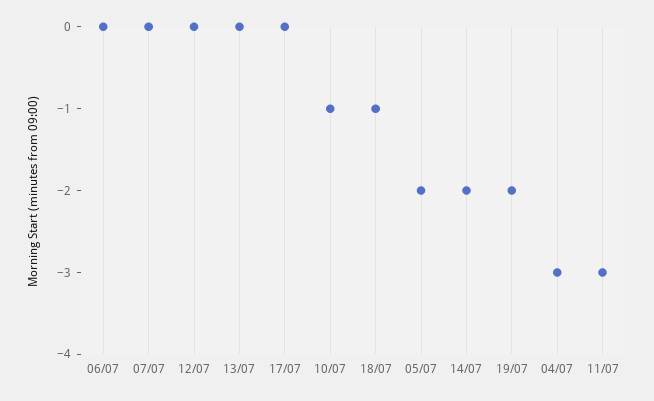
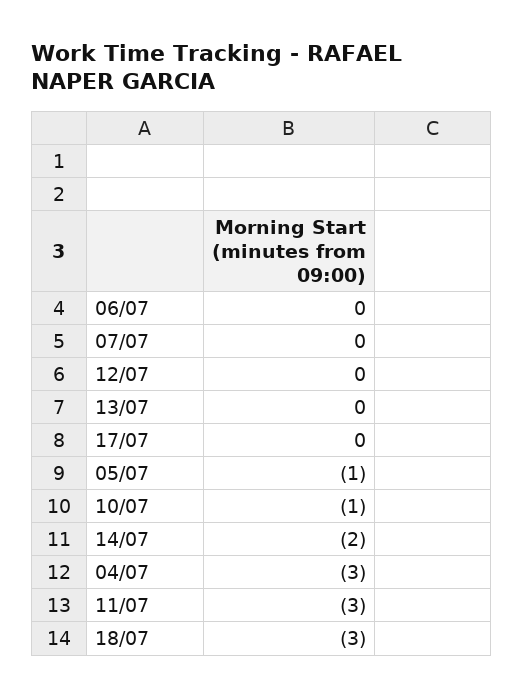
18/07: -1 -> -3
05/07: -2 -> -1
19/07: -2 -> none

